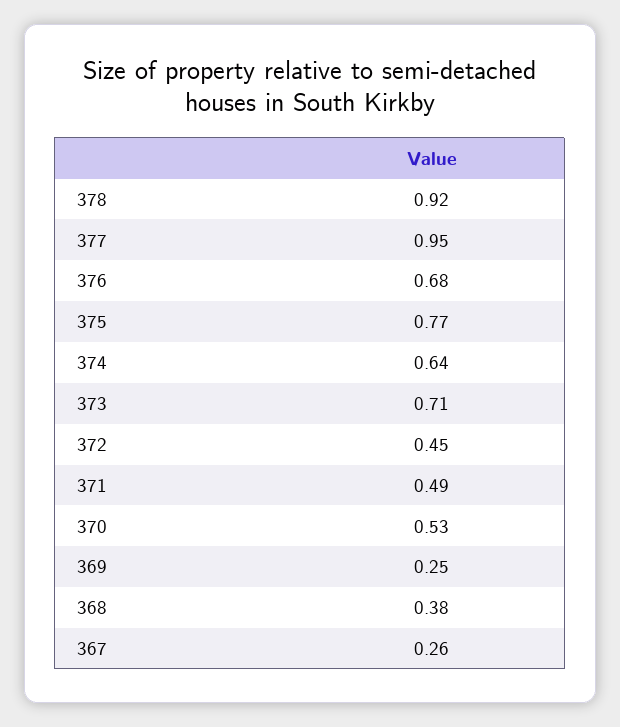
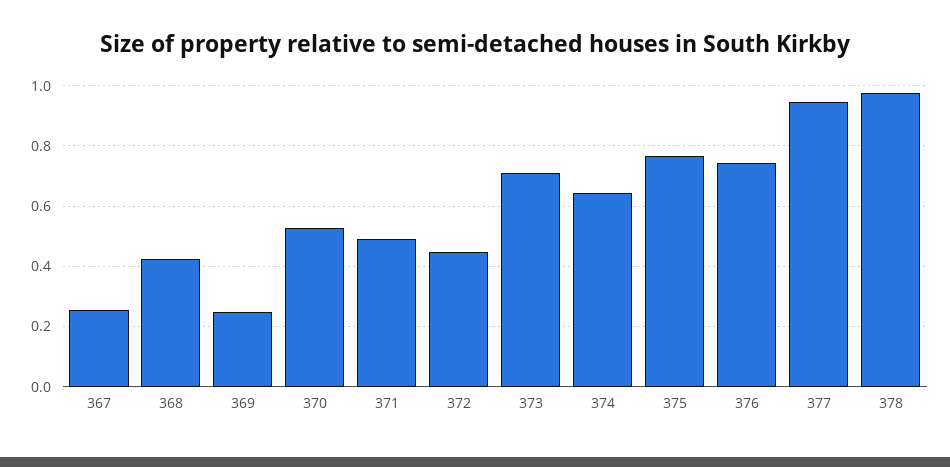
378: 0.92 -> 0.98
376: 0.68 -> 0.74
368: 0.38 -> 0.42

